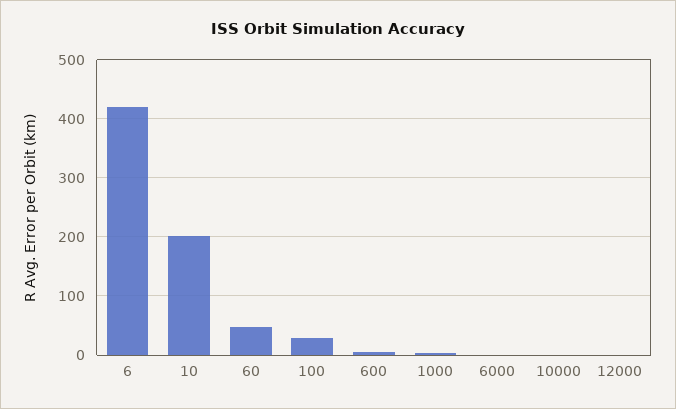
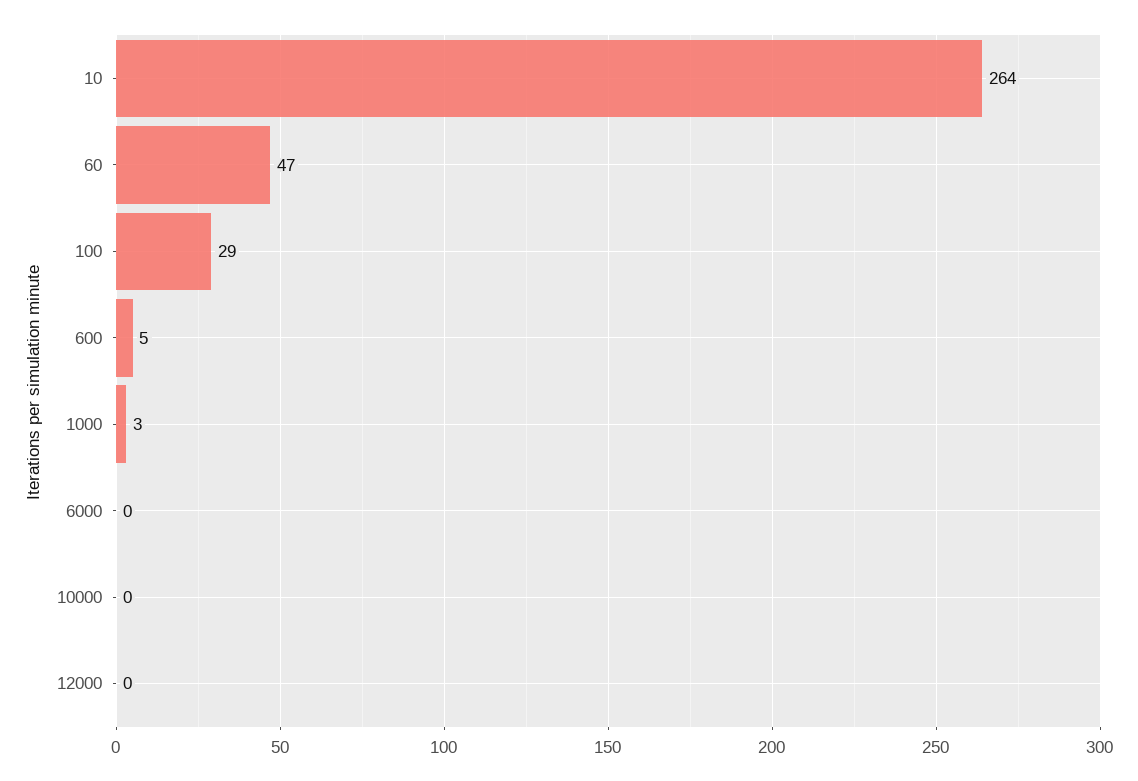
6: 420 -> none
10: 200 -> 264

